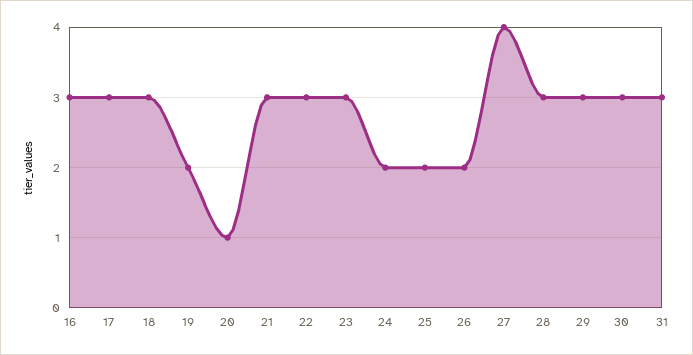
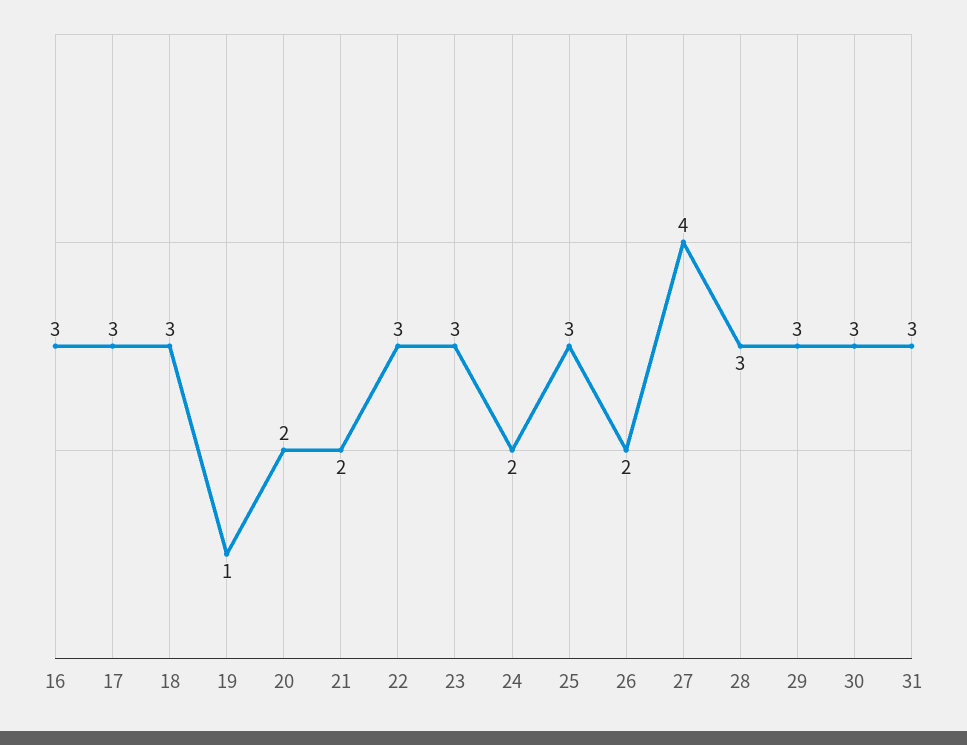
19: 2 -> 1
20: 1 -> 2
21: 3 -> 2
25: 2 -> 3

